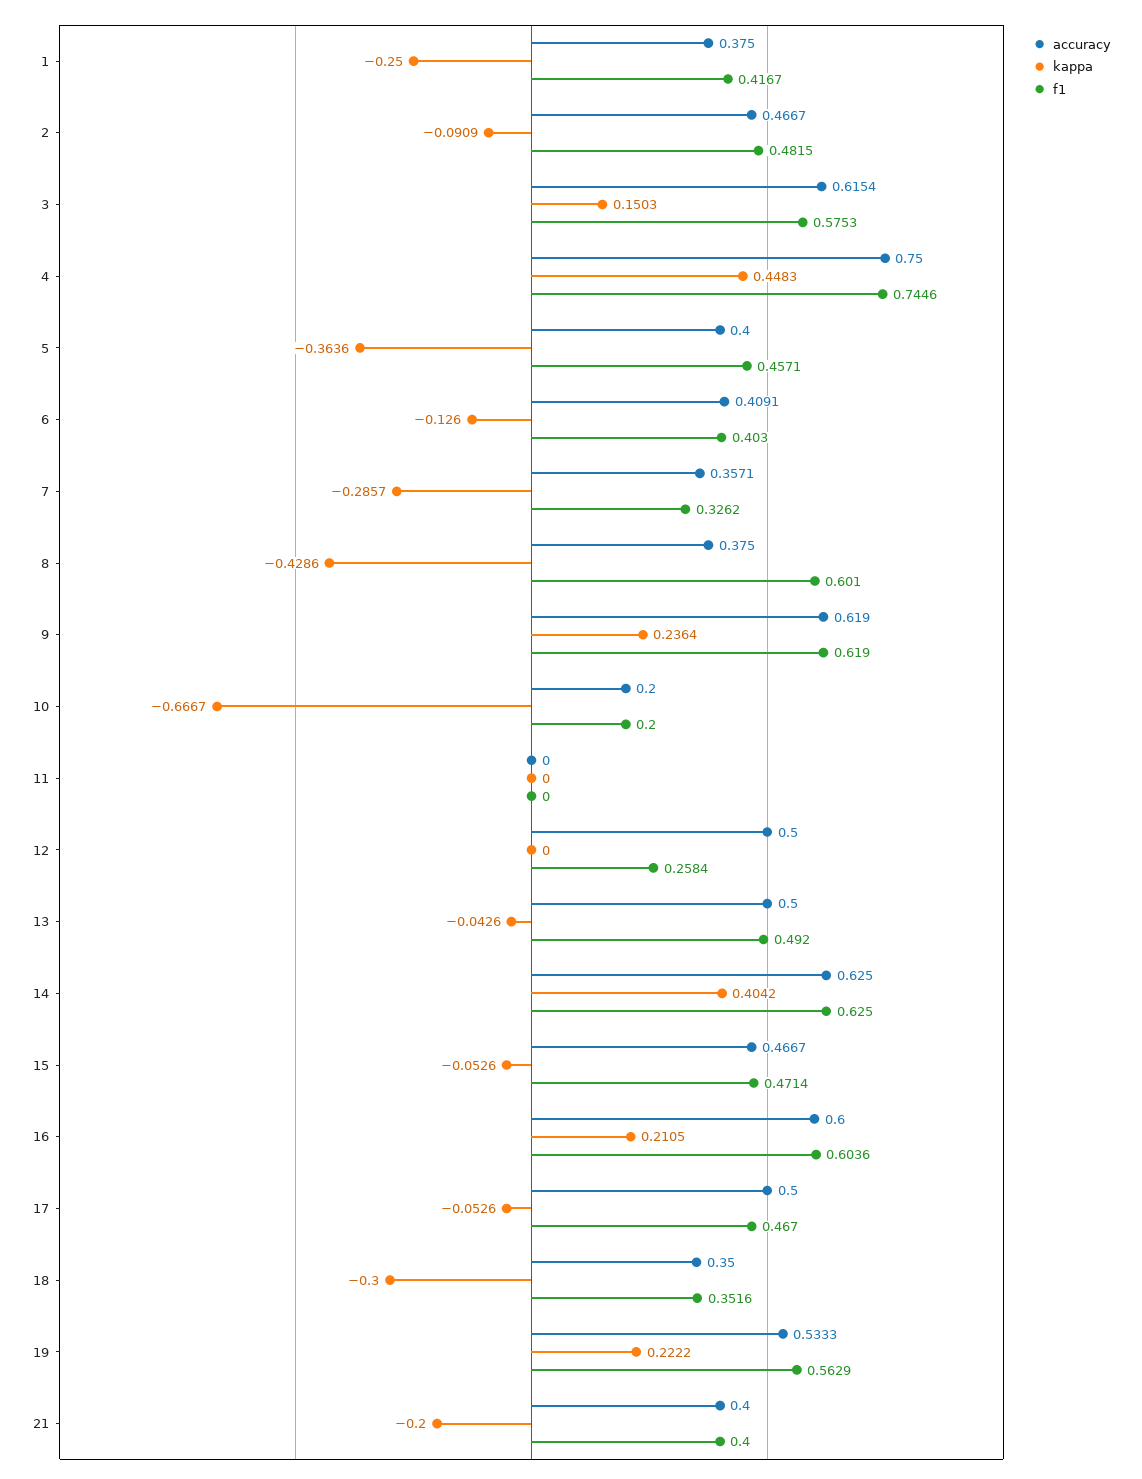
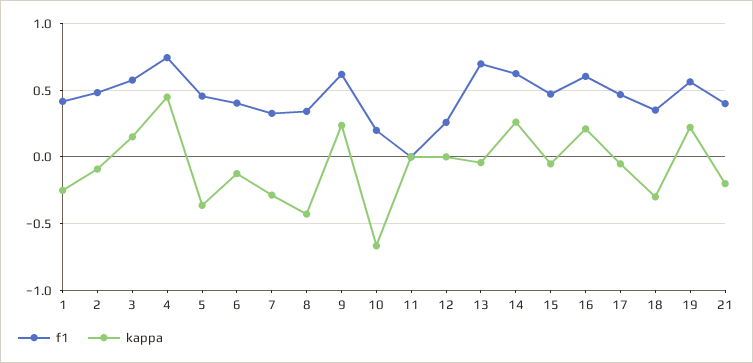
accuracy, 1: 0.375 -> none
accuracy, 2: 0.4667 -> none
accuracy, 3: 0.6154 -> none
accuracy, 4: 0.75 -> none
accuracy, 5: 0.4 -> none
accuracy, 6: 0.4091 -> none
accuracy, 7: 0.3571 -> none
accuracy, 8: 0.375 -> none
f1, 8: 0.601 -> 0.35
accuracy, 9: 0.619 -> none
accuracy, 10: 0.2 -> none
accuracy, 11: 0 -> none
accuracy, 12: 0.5 -> none
accuracy, 13: 0.5 -> none
f1, 13: 0.492 -> 0.7
accuracy, 14: 0.625 -> none
kappa, 14: 0.4042 -> 0.25
accuracy, 15: 0.4667 -> none
accuracy, 16: 0.6 -> none
accuracy, 17: 0.5 -> none
accuracy, 18: 0.35 -> none
accuracy, 19: 0.5333 -> none
accuracy, 21: 0.4 -> none

